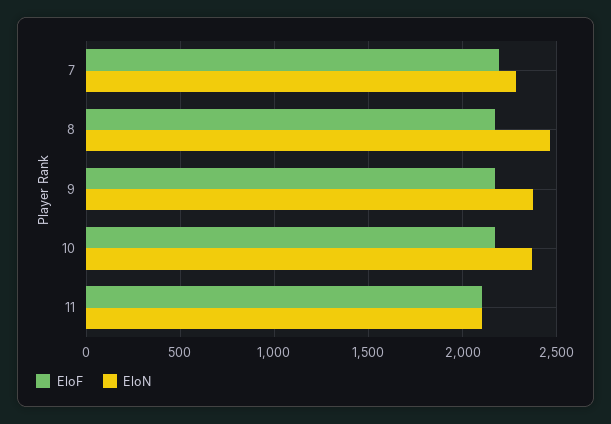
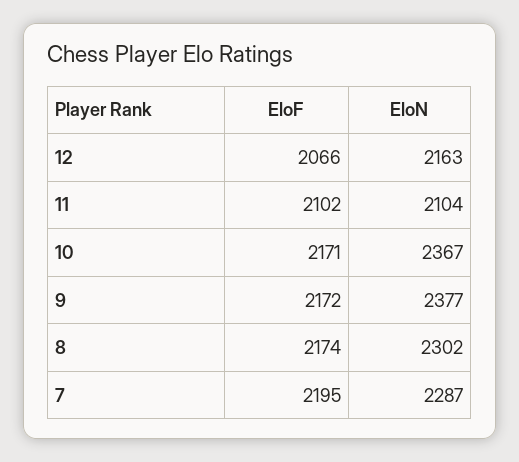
EloN, 8: 2450 -> 2302
EloF, 12: none -> 2066
EloN, 12: none -> 2163

